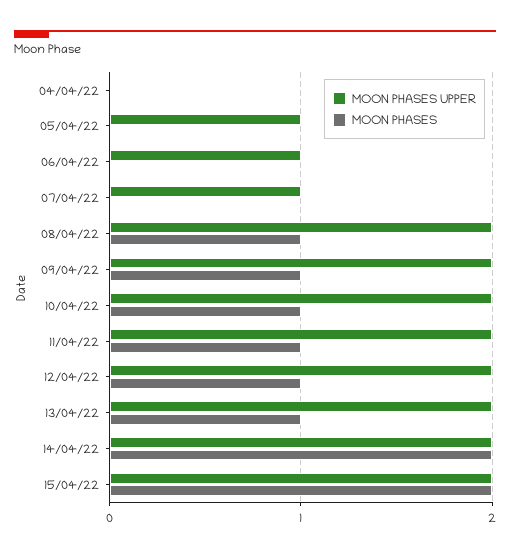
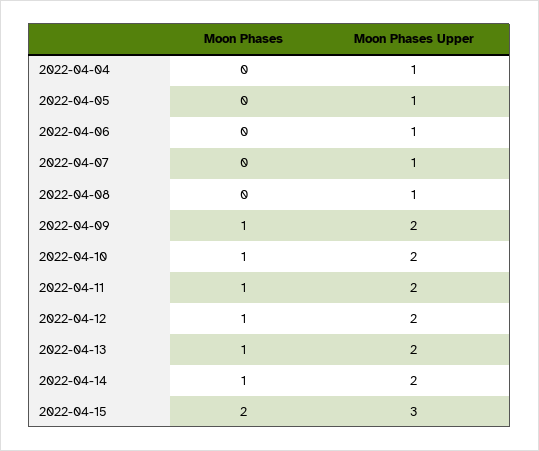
MOON PHASES UPPER, 04/04/22: 0 -> 1
MOON PHASES UPPER, 08/04/22: 2 -> 1
MOON PHASES, 08/04/22: 1 -> 0
MOON PHASES, 14/04/22: 2 -> 1
MOON PHASES UPPER, 15/04/22: 2 -> 3

